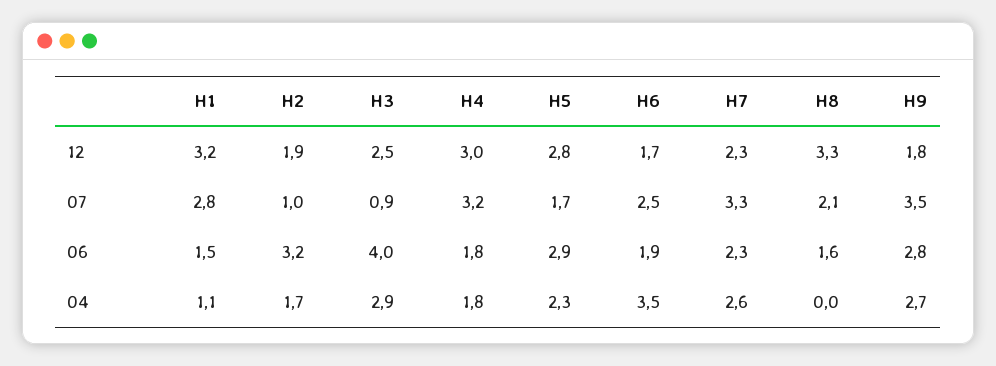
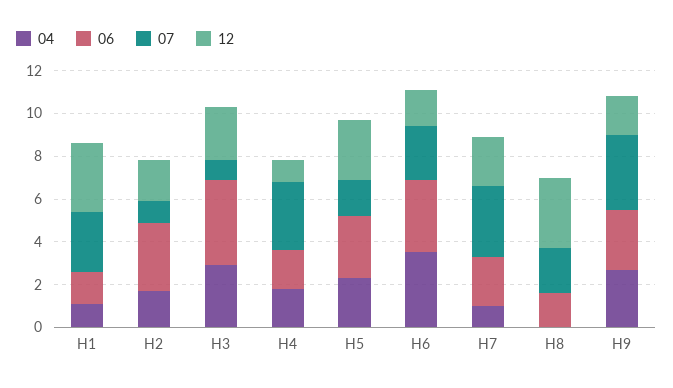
12, H4: 3 -> 1
06, H6: 1.9 -> 3.5
04, H7: 2.6 -> 1

